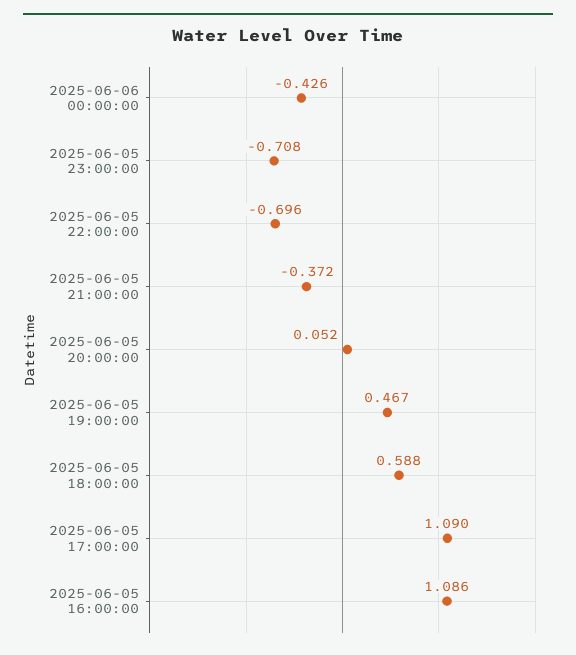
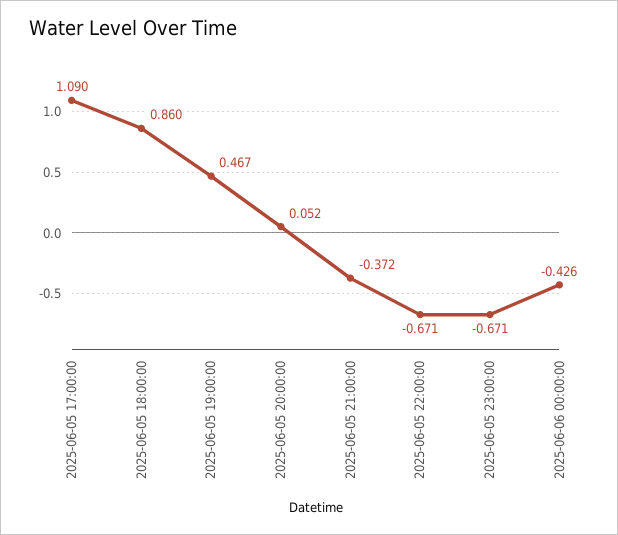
2025-06-05 23:00:00: -0.708 -> -0.671
2025-06-05 22:00:00: -0.696 -> -0.671
2025-06-05 18:00:00: 0.588 -> 0.86
2025-06-05 16:00:00: 1.086 -> none

